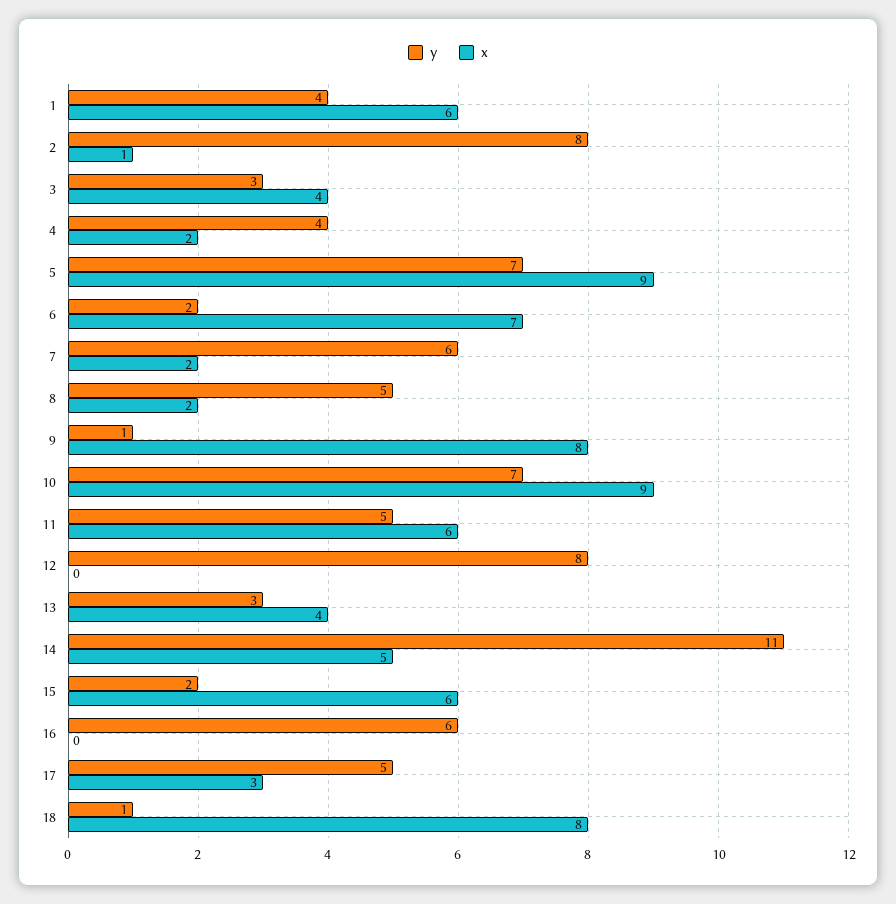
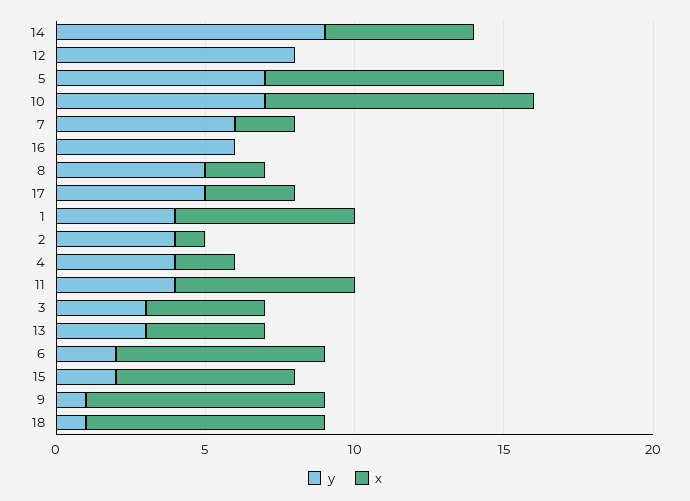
y, 2: 8 -> 4
x, 5: 9 -> 8
y, 11: 5 -> 4
y, 14: 11 -> 9

